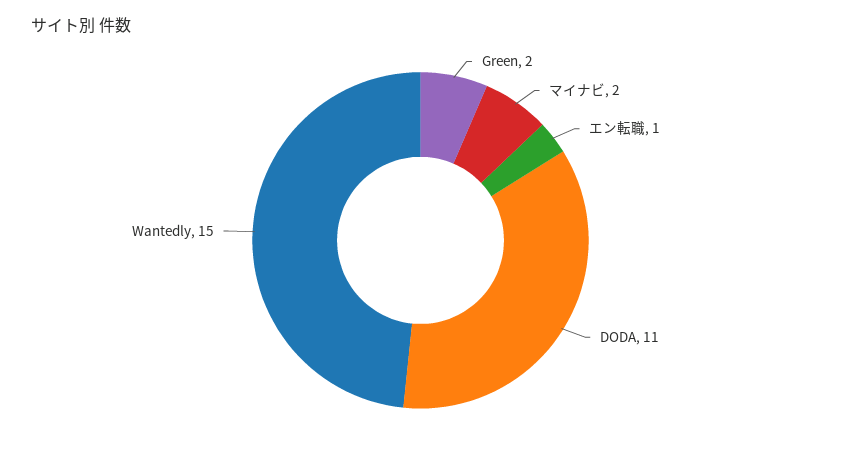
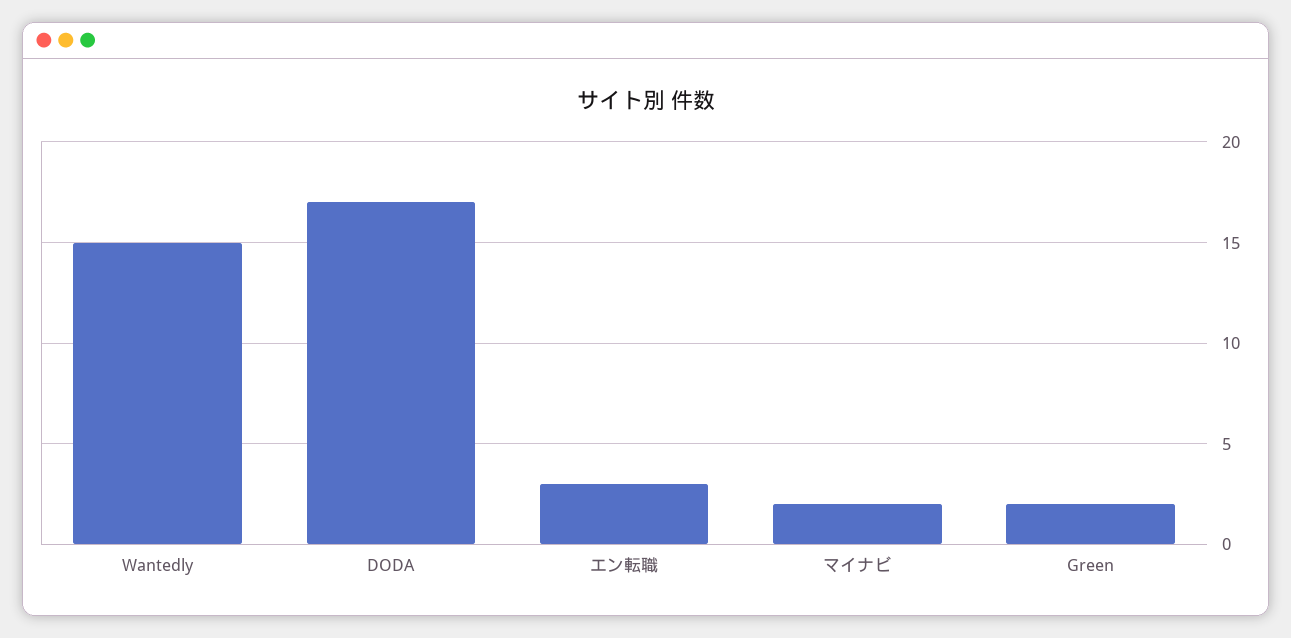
エン転職: 1 -> 3
DODA: 11 -> 17

